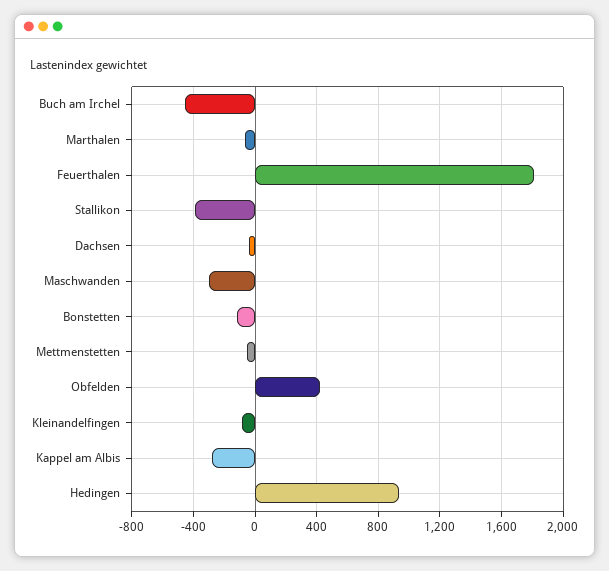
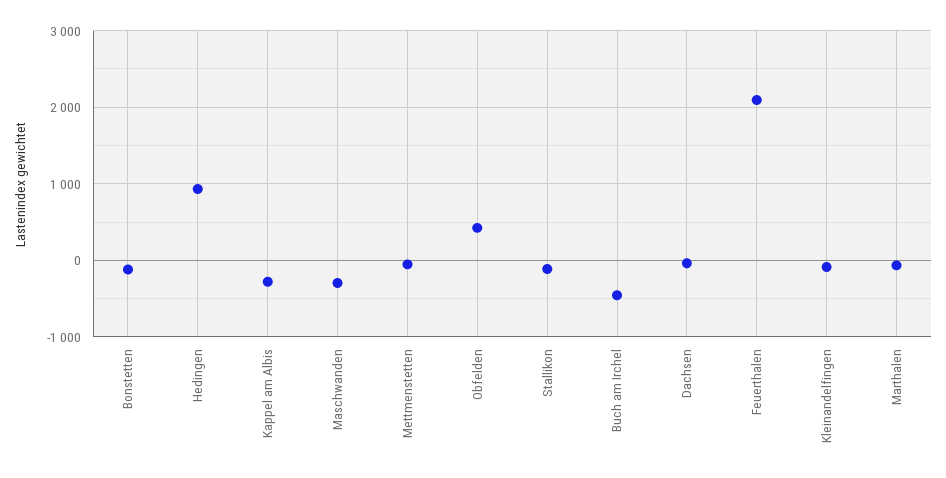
Feuerthalen: 1800 -> 2100
Stallikon: -400 -> -100

